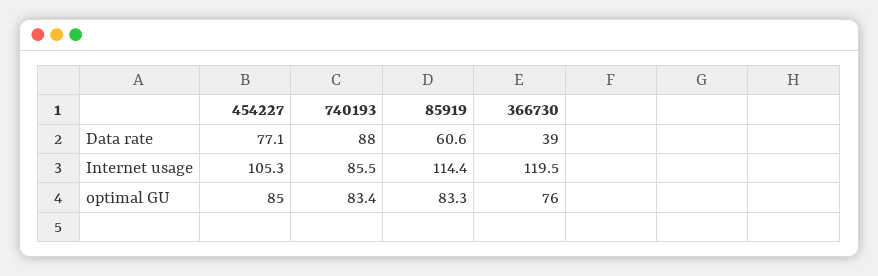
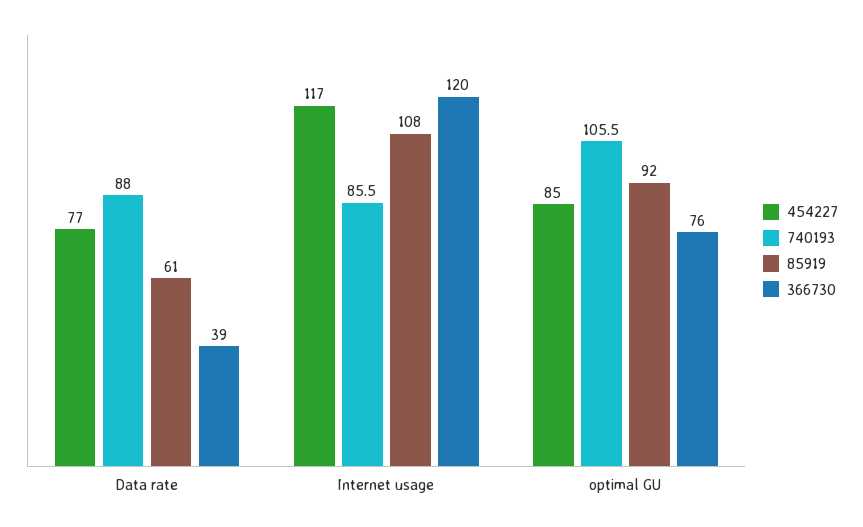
454227, Internet usage: 105.3 -> 117
85919, Internet usage: 114.4 -> 108
740193, optimal GU: 83.4 -> 105.5
85919, optimal GU: 83.3 -> 92

